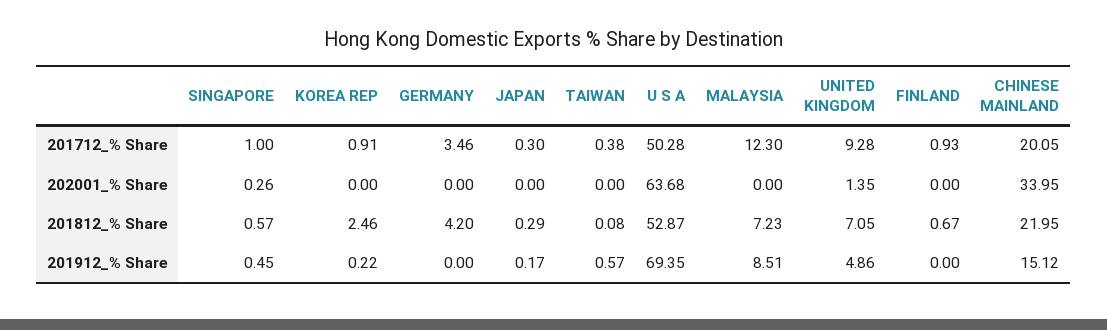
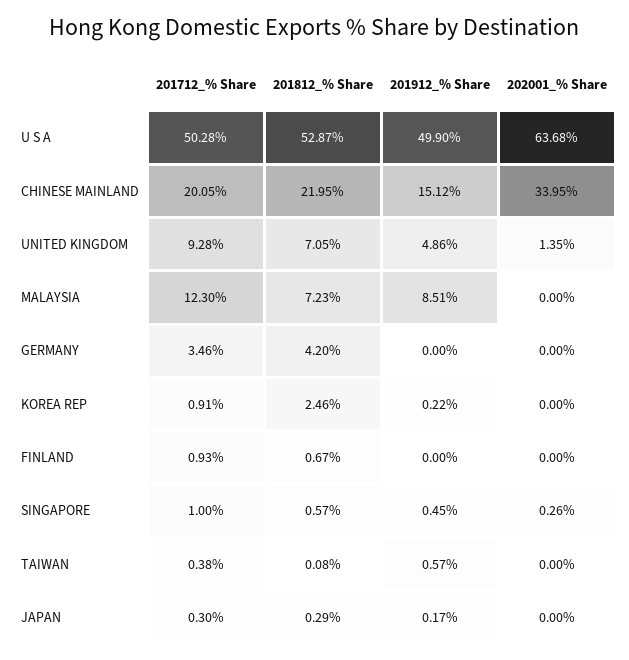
U S A, 201912_% Share: 69.35 -> 49.9

